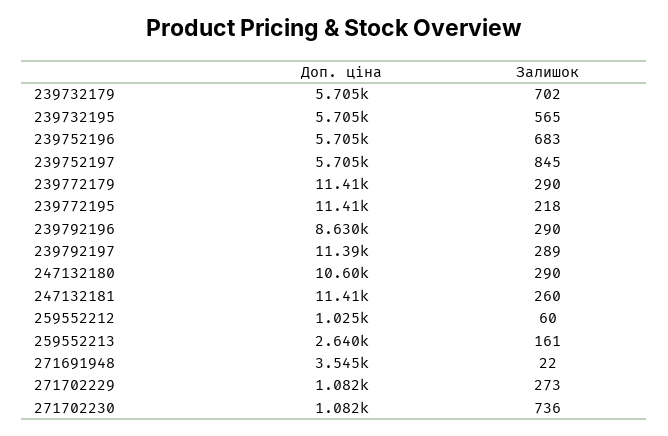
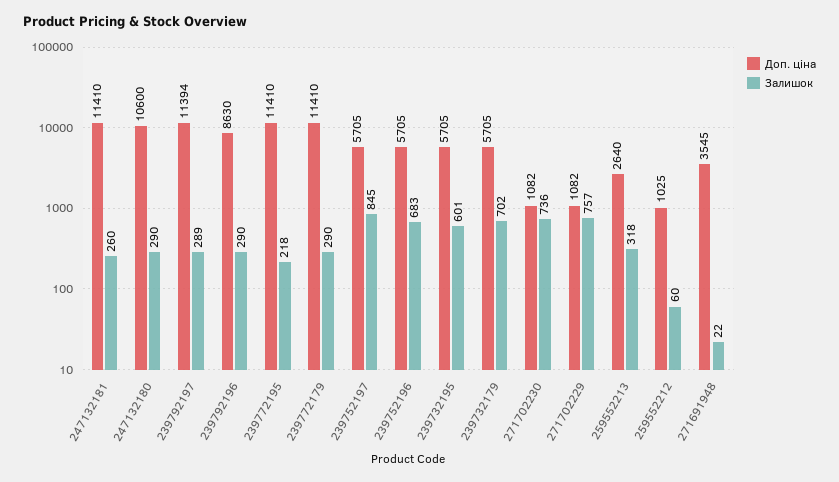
Залишок, 239732195: 565 -> 601
Залишок, 259552213: 161 -> 318
Залишок, 271702229: 273 -> 757

